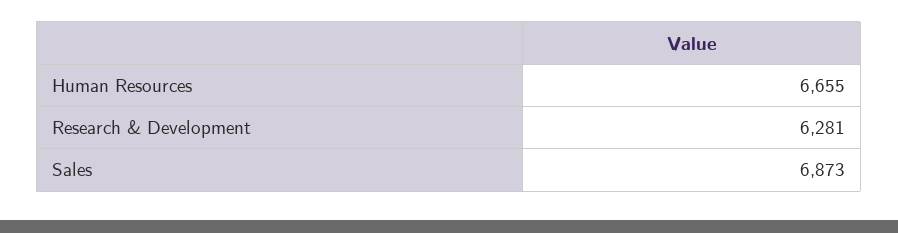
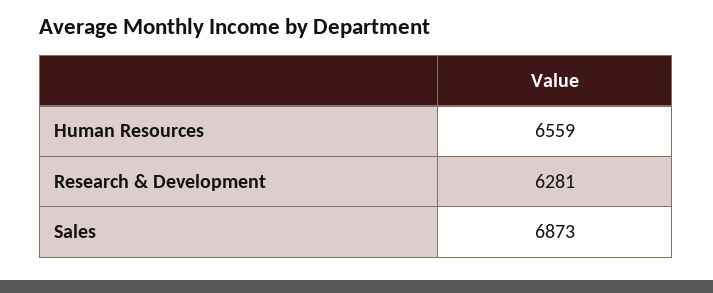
Human Resources: 6655 -> 6559

